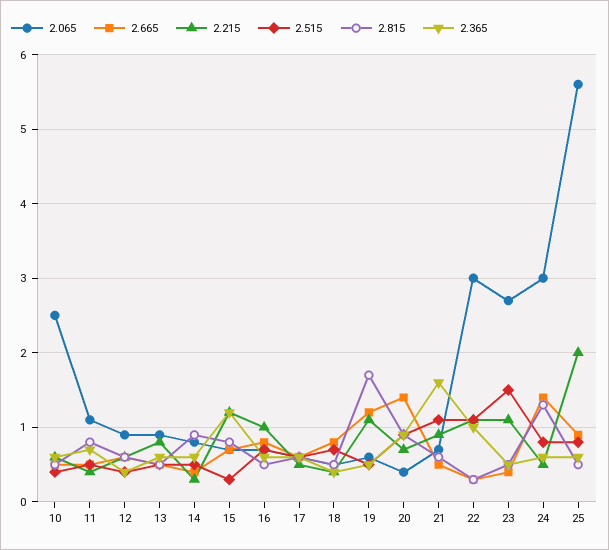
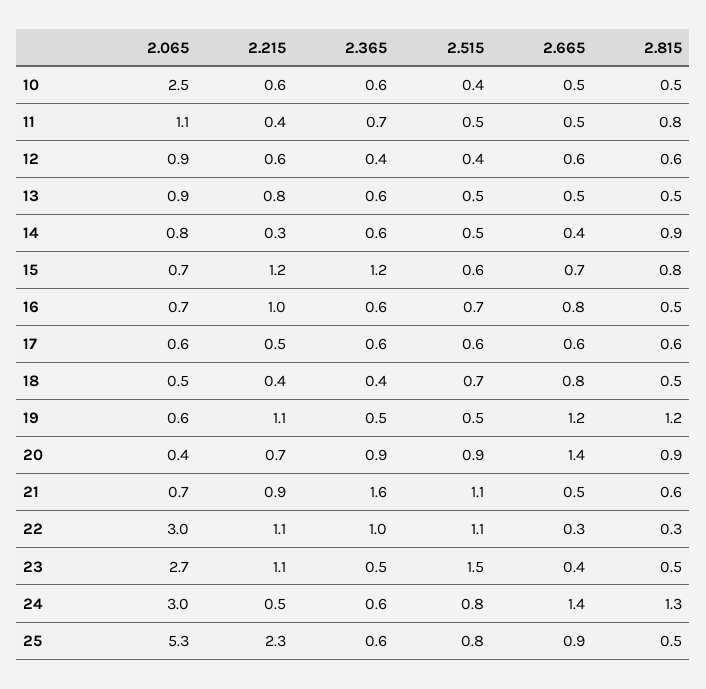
2.515, 15: 0.3 -> 0.6
2.815, 19: 1.7 -> 1.2
2.065, 25: 5.6 -> 5.3
2.215, 25: 2 -> 2.3

